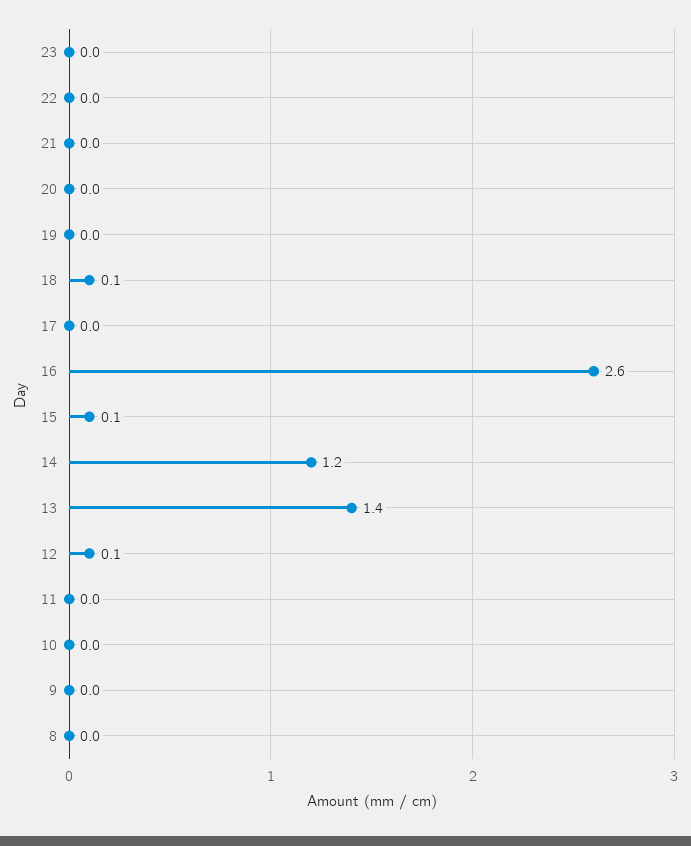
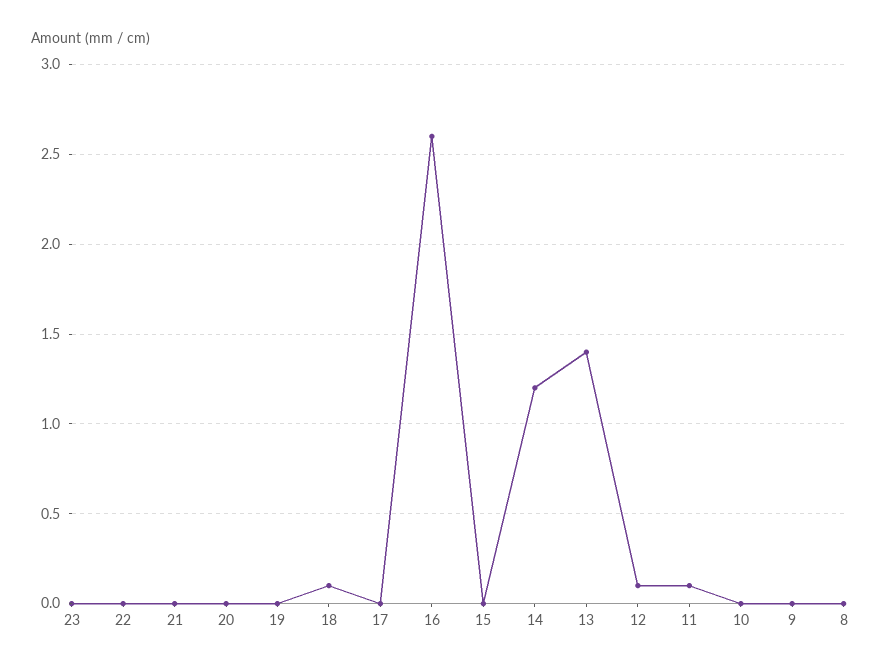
15: 0.1 -> 0
11: 0 -> 0.1

